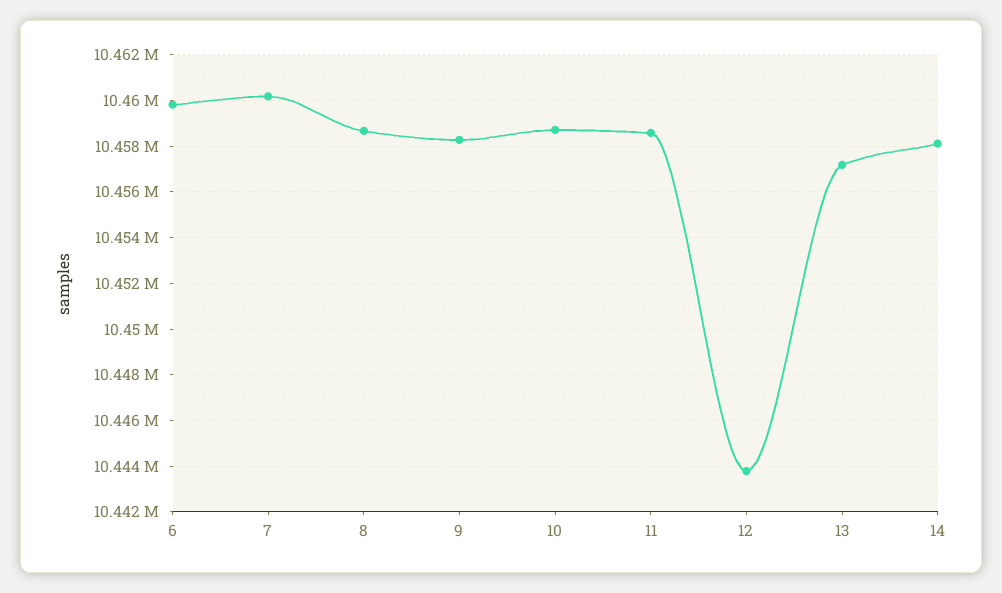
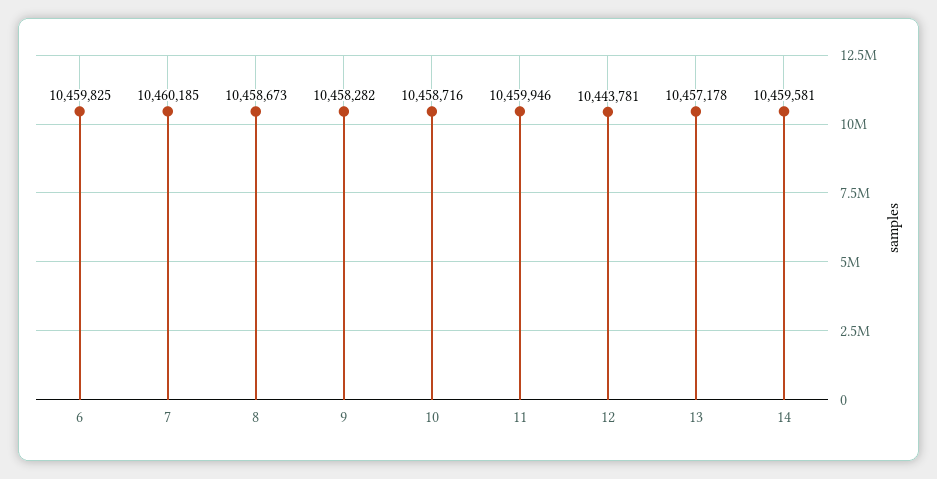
11: 10458500 -> 10459946
14: 10458000 -> 10459581

